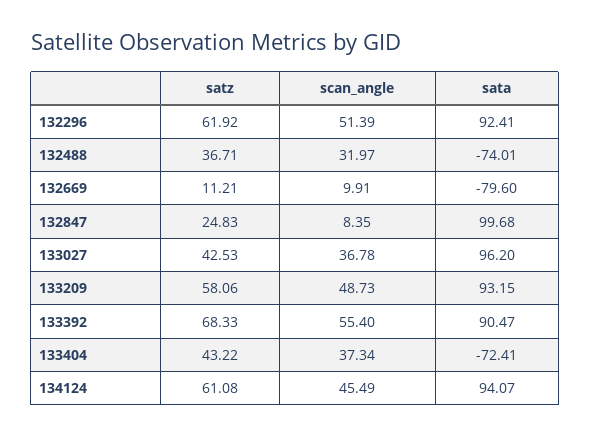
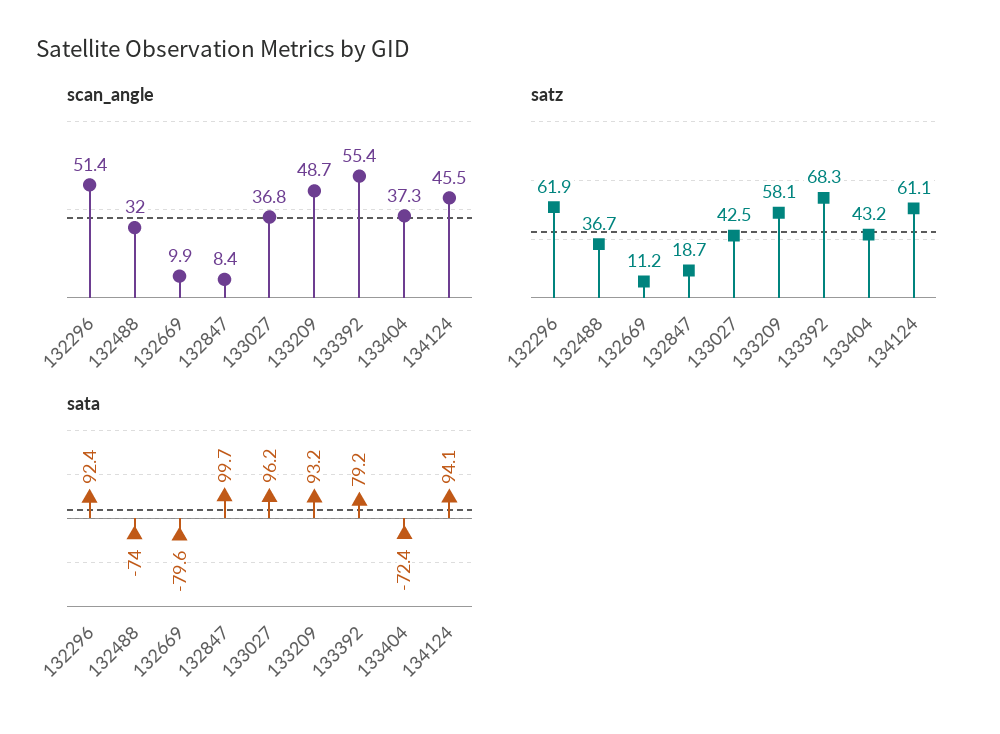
satz, 132847: 24.83 -> 18.7
sata, 133392: 90.47 -> 79.2

